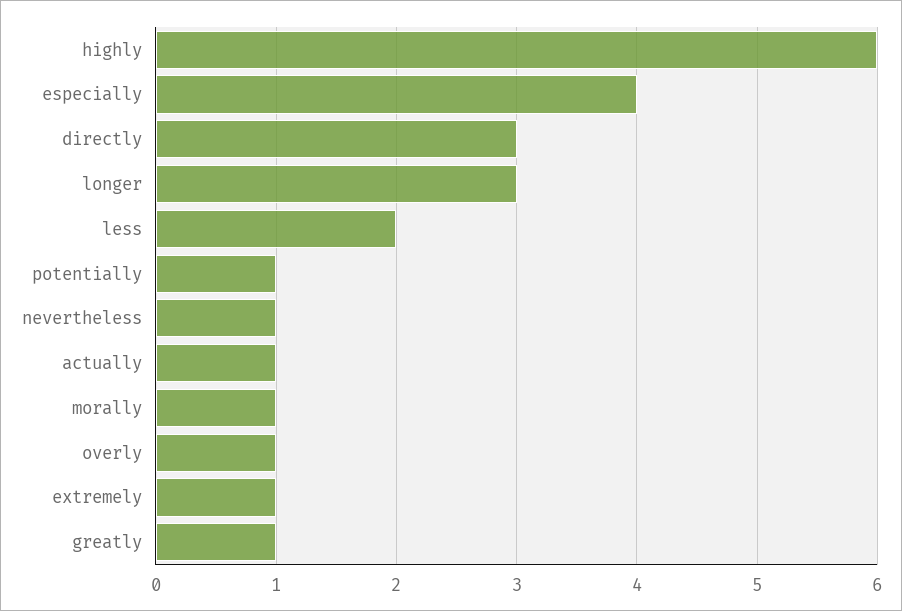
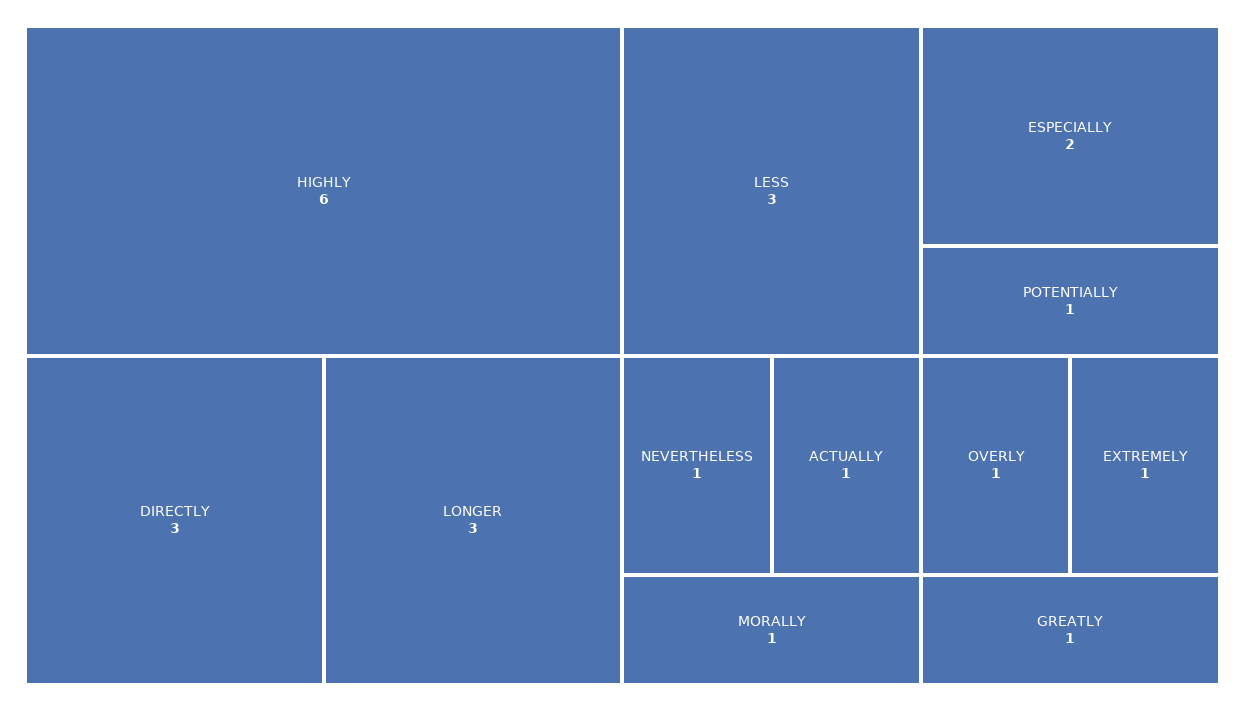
especially: 4 -> 2
less: 2 -> 3

